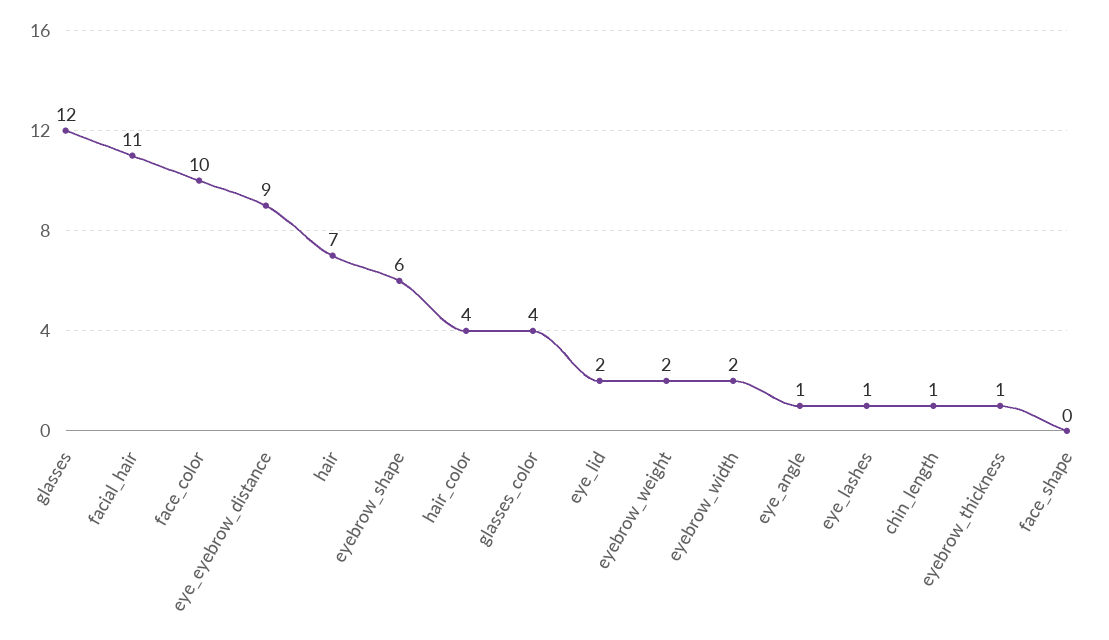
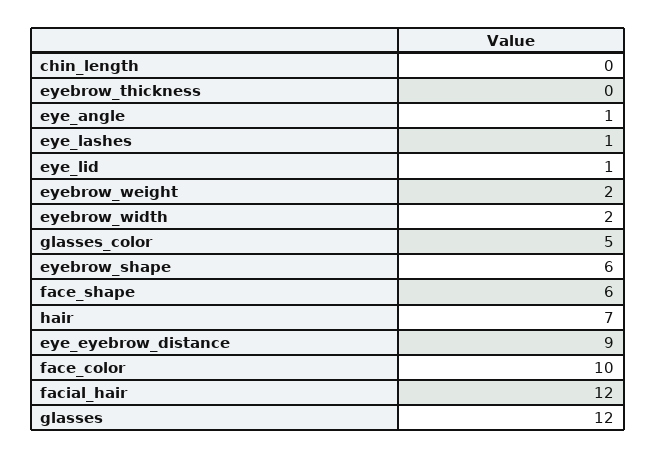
facial_hair: 11 -> 12
hair_color: 4 -> none
glasses_color: 4 -> 5
eye_lid: 2 -> 1
chin_length: 1 -> 0
eyebrow_thickness: 1 -> 0
face_shape: 0 -> 6

